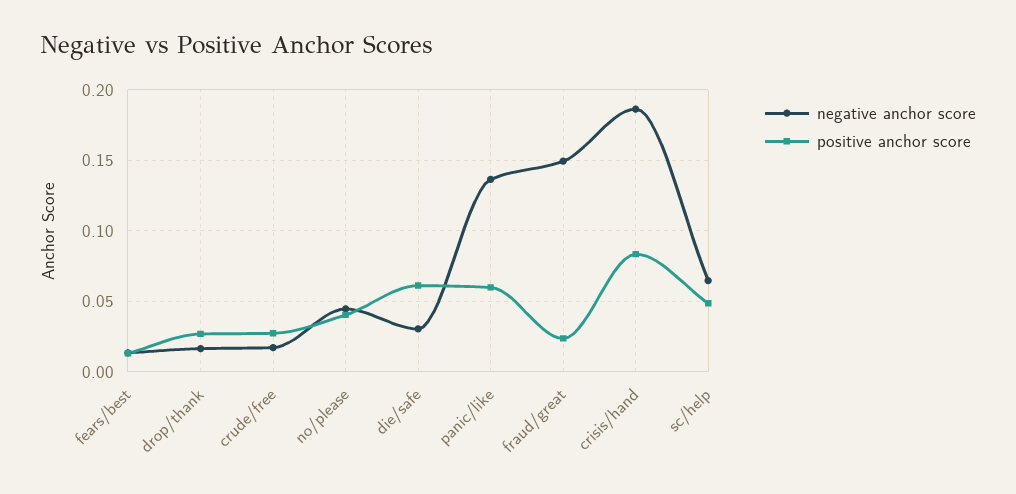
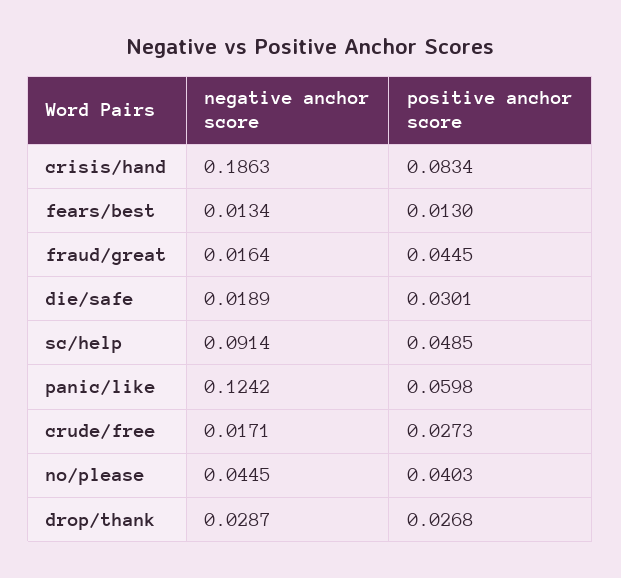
negative anchor score, drop/thank: 0.015 -> 0.0287
negative anchor score, die/safe: 0.03 -> 0.0189
positive anchor score, die/safe: 0.06 -> 0.0301
negative anchor score, panic/like: 0.135 -> 0.1242
negative anchor score, fraud/great: 0.15 -> 0.0164
positive anchor score, fraud/great: 0.025 -> 0.0445
negative anchor score, sc/help: 0.065 -> 0.0914

